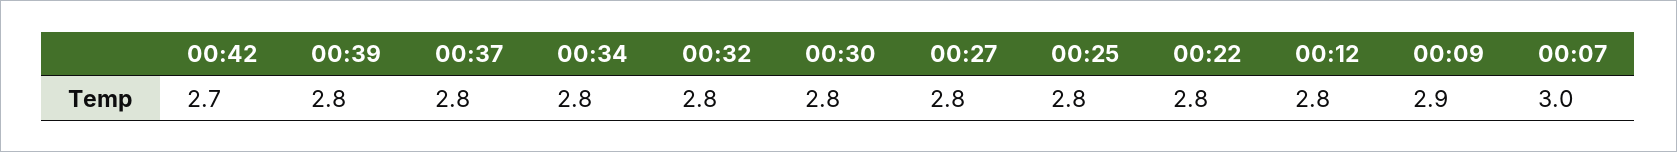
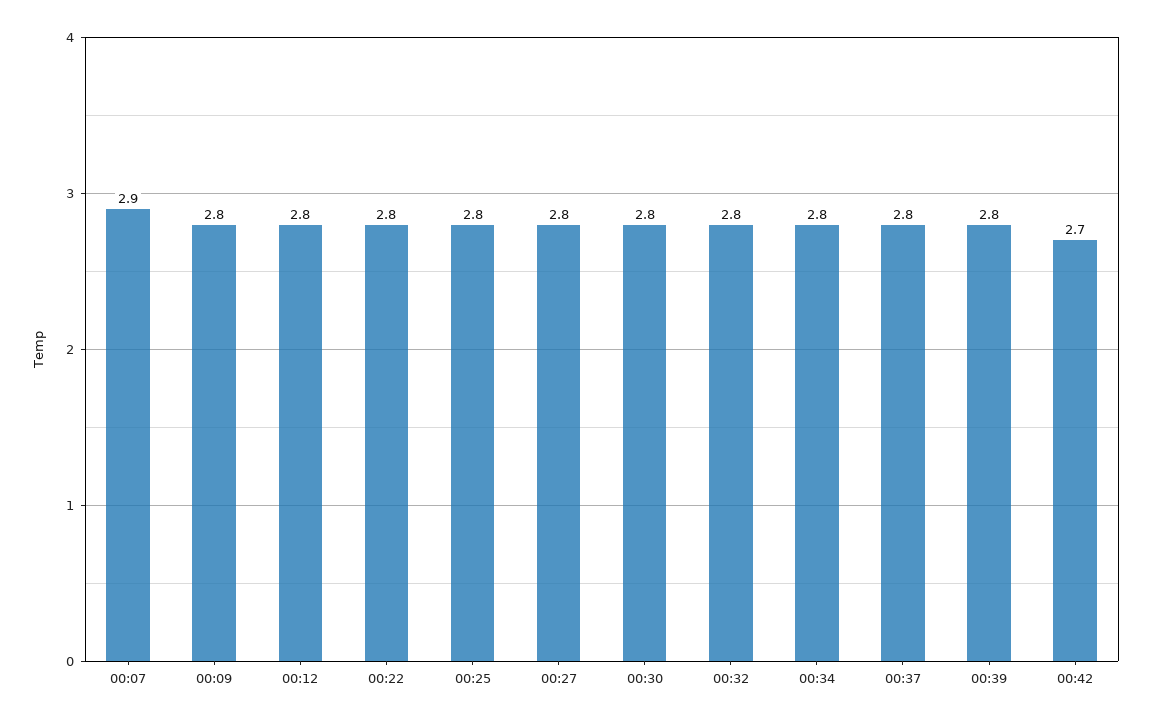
00:09: 2.9 -> 2.8
00:07: 3 -> 2.9

